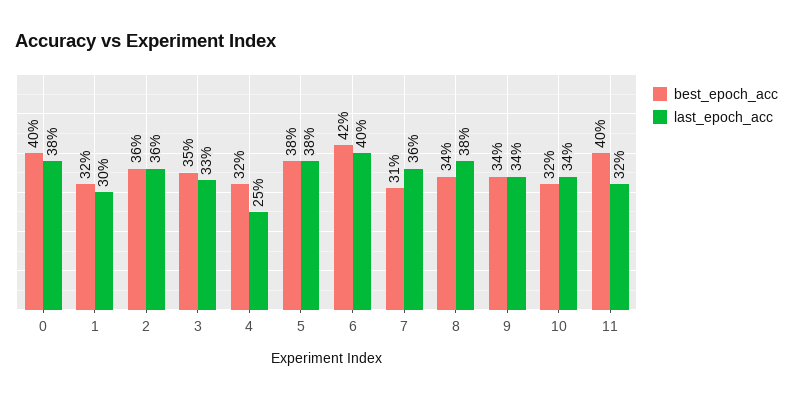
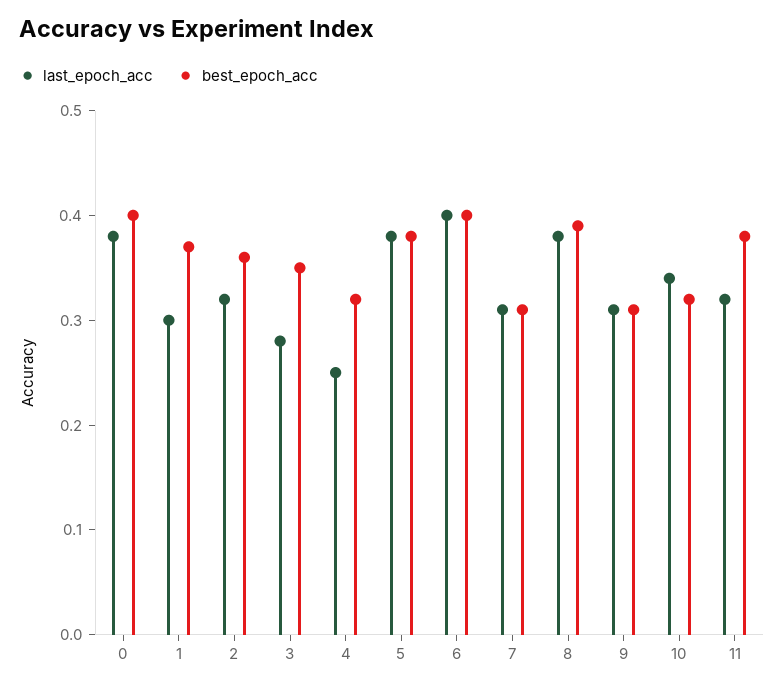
best_epoch_acc, 1: 0.32 -> 0.37
last_epoch_acc, 2: 0.36 -> 0.32
last_epoch_acc, 3: 0.33 -> 0.28
best_epoch_acc, 6: 0.42 -> 0.4
last_epoch_acc, 7: 0.36 -> 0.31
best_epoch_acc, 8: 0.34 -> 0.39
best_epoch_acc, 9: 0.34 -> 0.31
last_epoch_acc, 9: 0.34 -> 0.31
best_epoch_acc, 11: 0.4 -> 0.38

